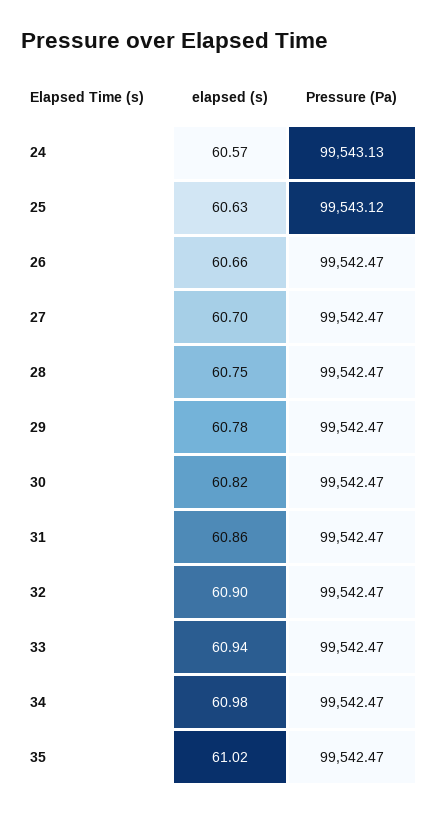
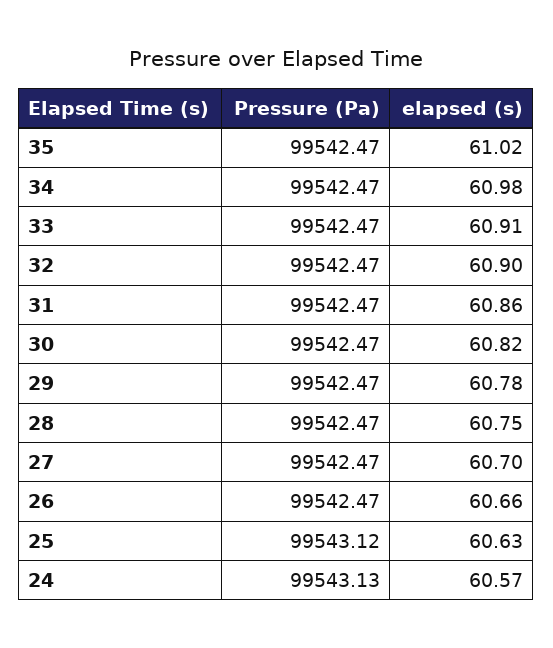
elapsed (s), 33: 60.94 -> 60.91

